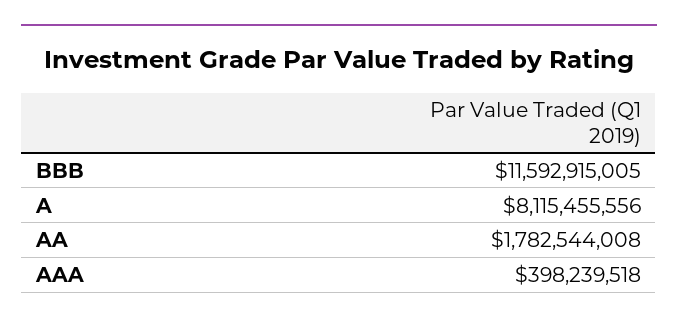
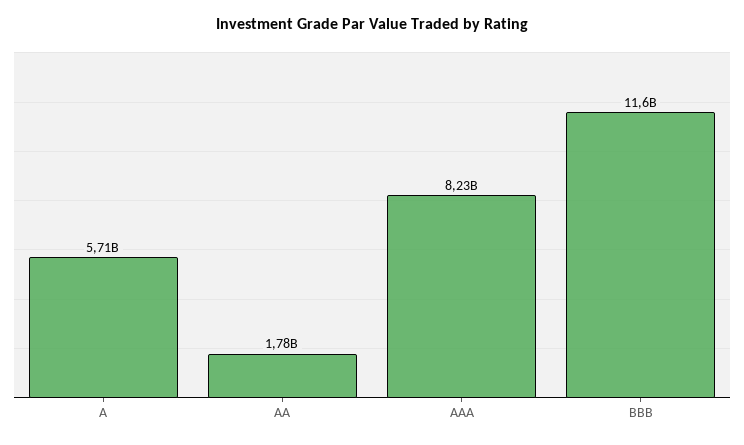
A: 8115455556 -> 5710000000
AAA: 398239518 -> 8230000000

